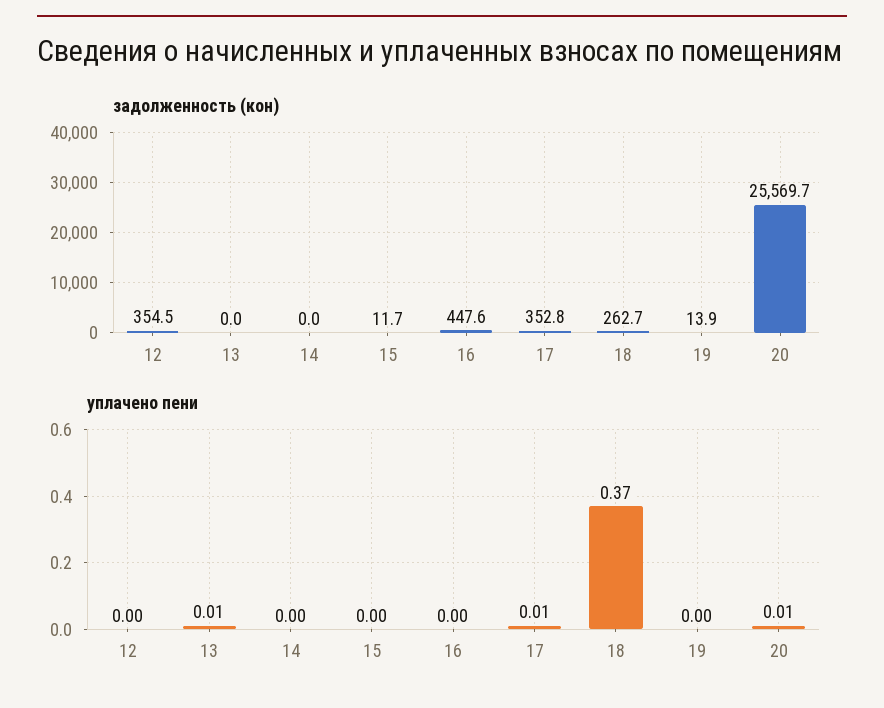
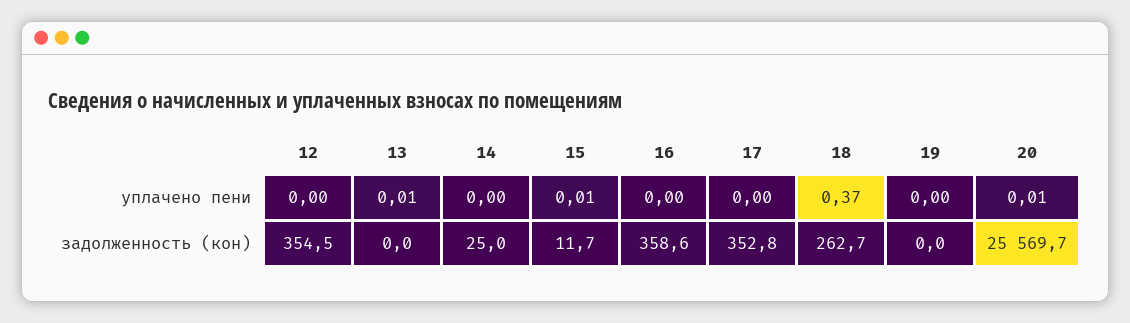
задолженность (кон), 14: 0 -> 25
задолженность (кон), 16: 447.6 -> 358.6
задолженность (кон), 19: 13.9 -> 0
уплачено пени, 15: 0 -> 0.01
уплачено пени, 17: 0.01 -> 0

